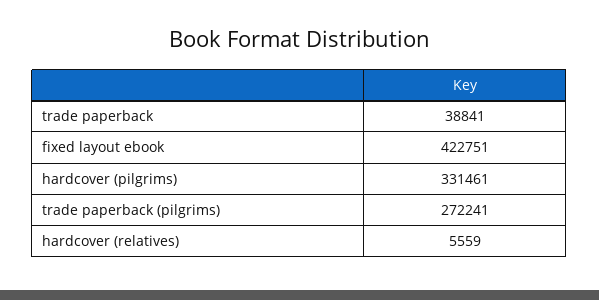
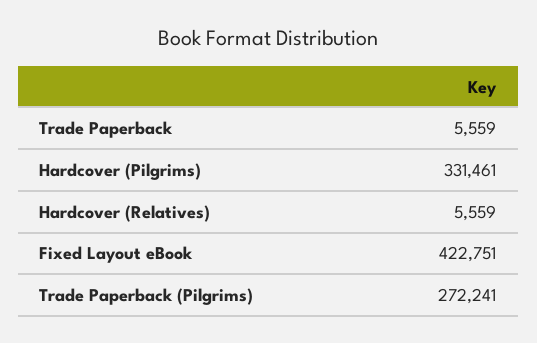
trade paperback: 38841 -> 5559

